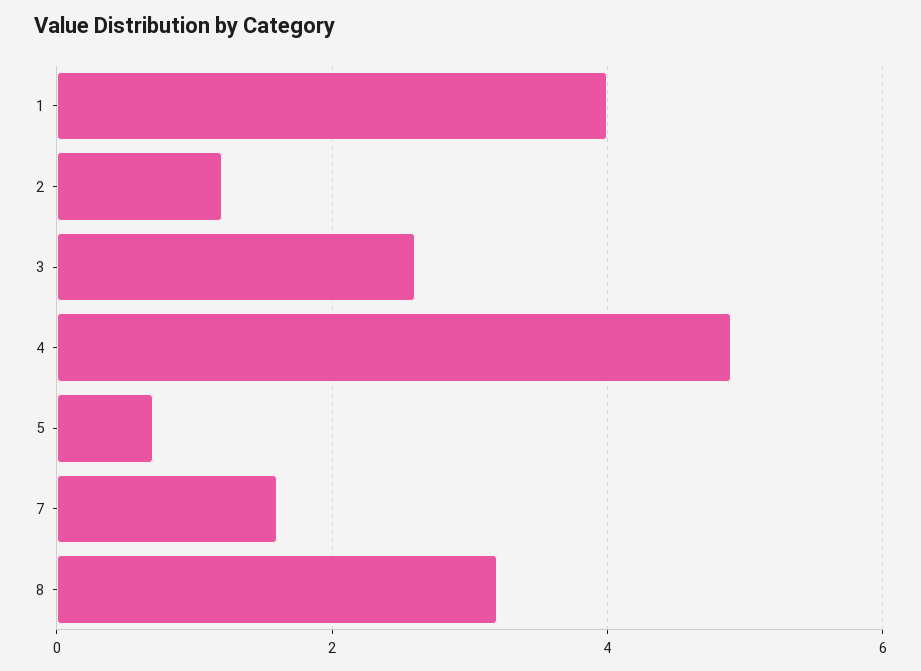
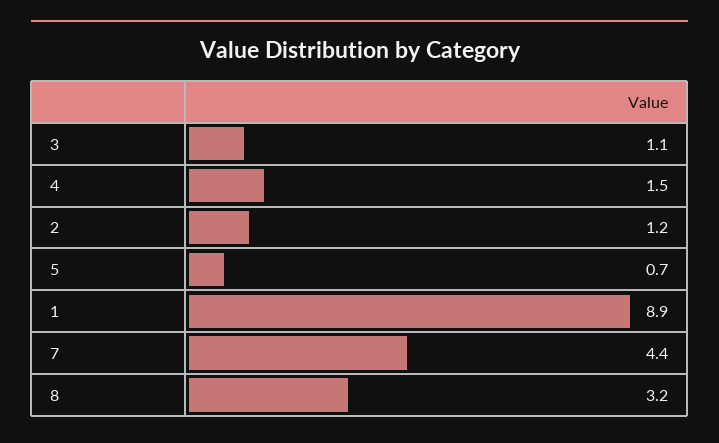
1: 4 -> 8.9
3: 2.5 -> 1.1
4: 5 -> 1.5
7: 1.5 -> 4.4

